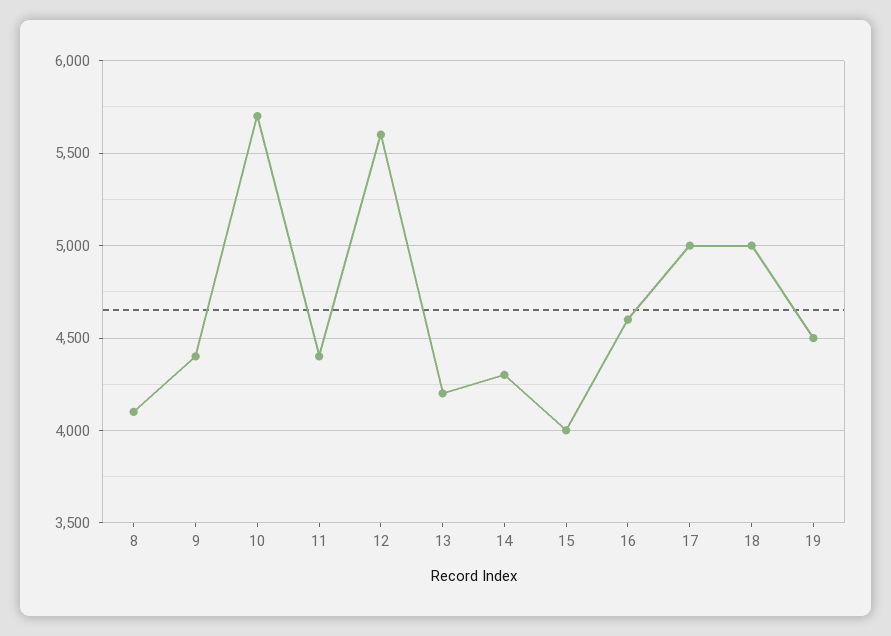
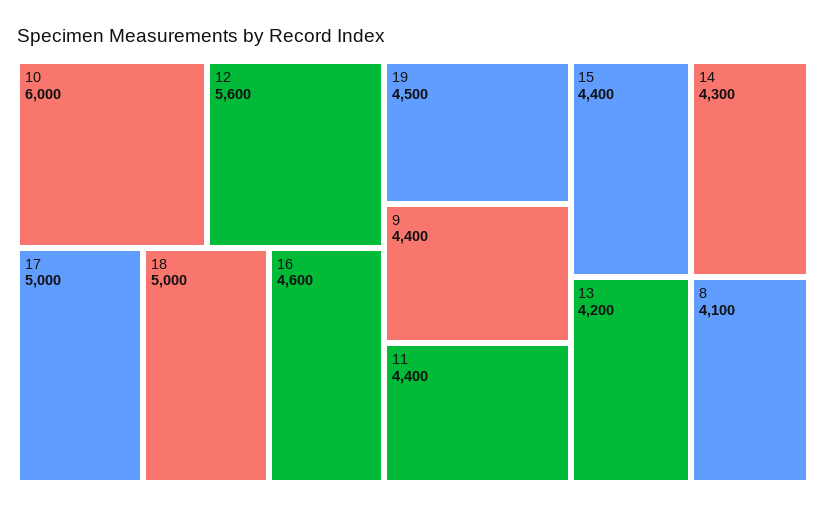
10: 5700 -> 6000
15: 4000 -> 4400

